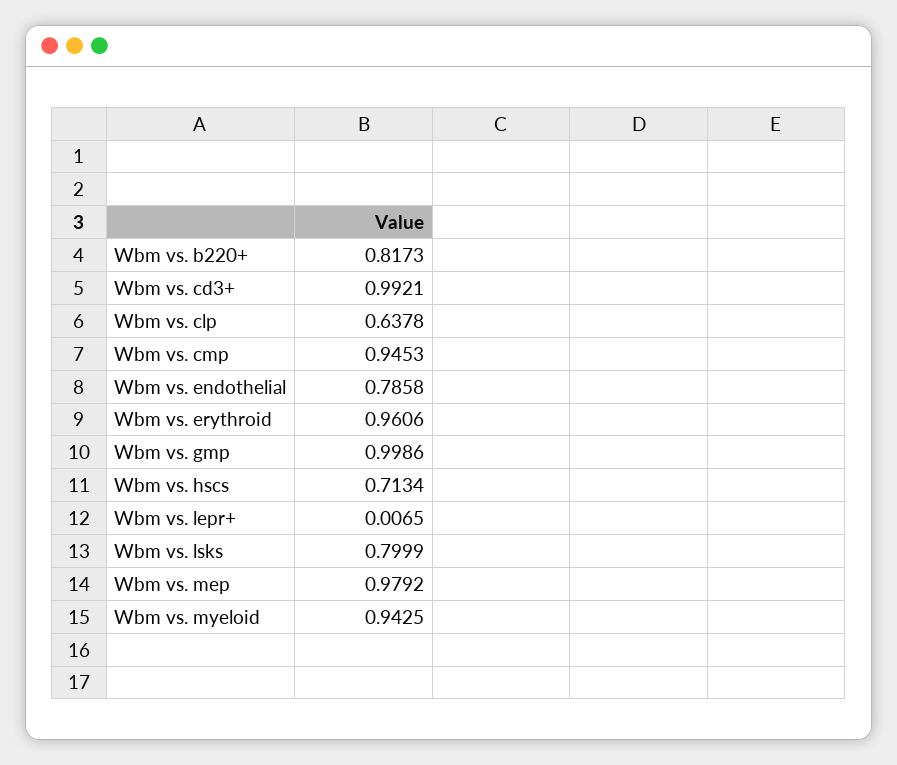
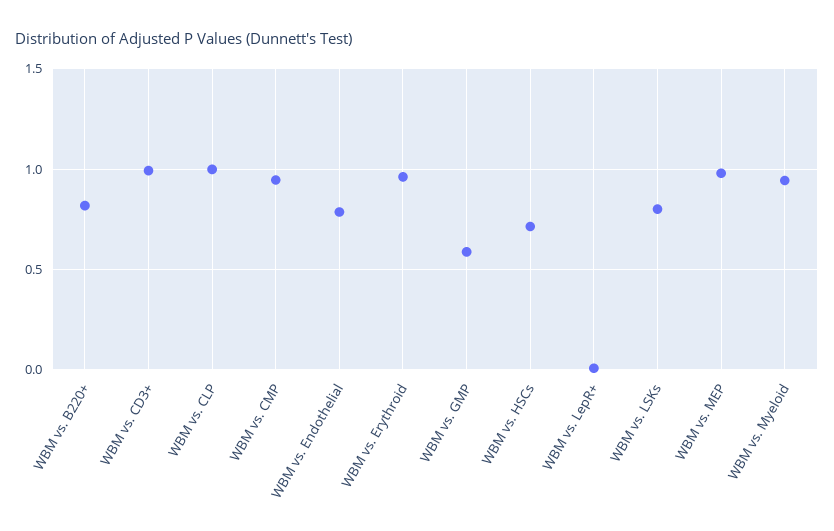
Wbm vs. clp: 0.6378 -> 1
Wbm vs. gmp: 0.9986 -> 0.6

